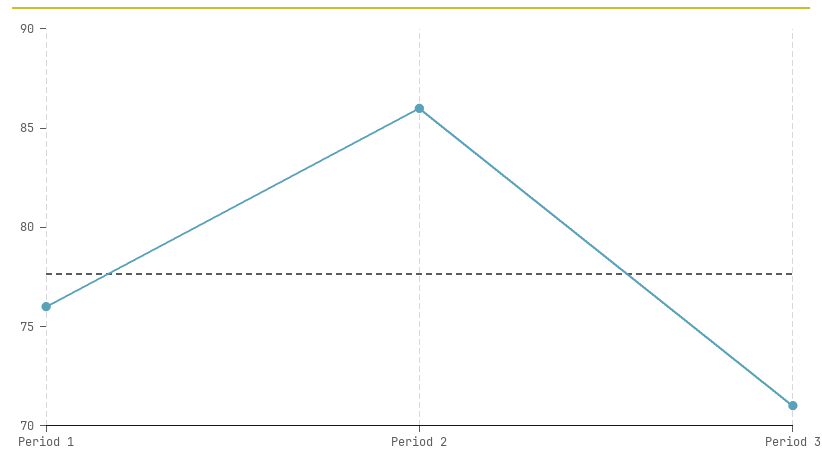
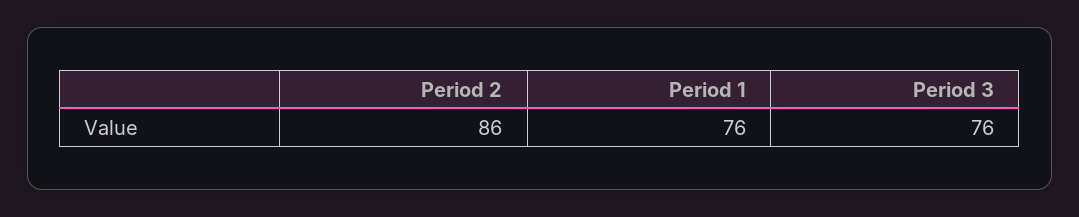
Period 3: 71 -> 76

